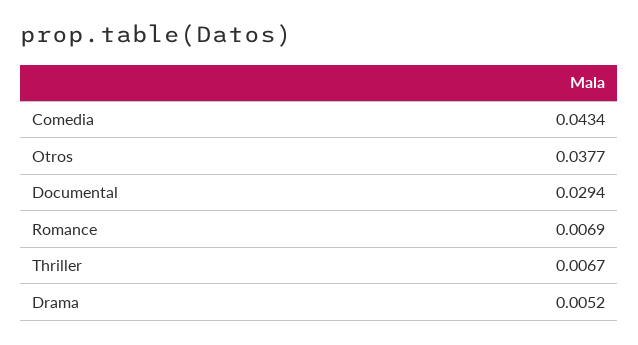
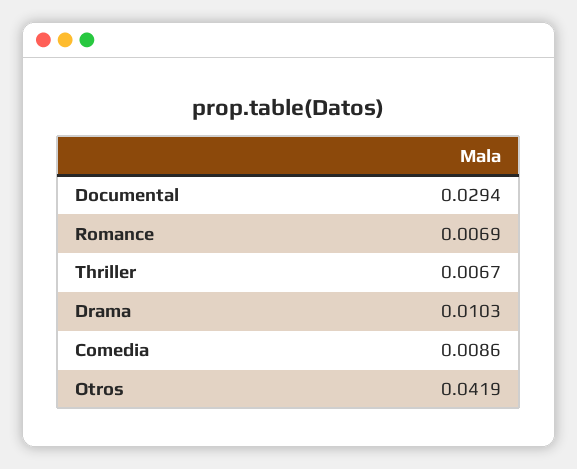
Comedia: 0.0434 -> 0.0086
Otros: 0.0377 -> 0.0419
Drama: 0.0052 -> 0.0103

